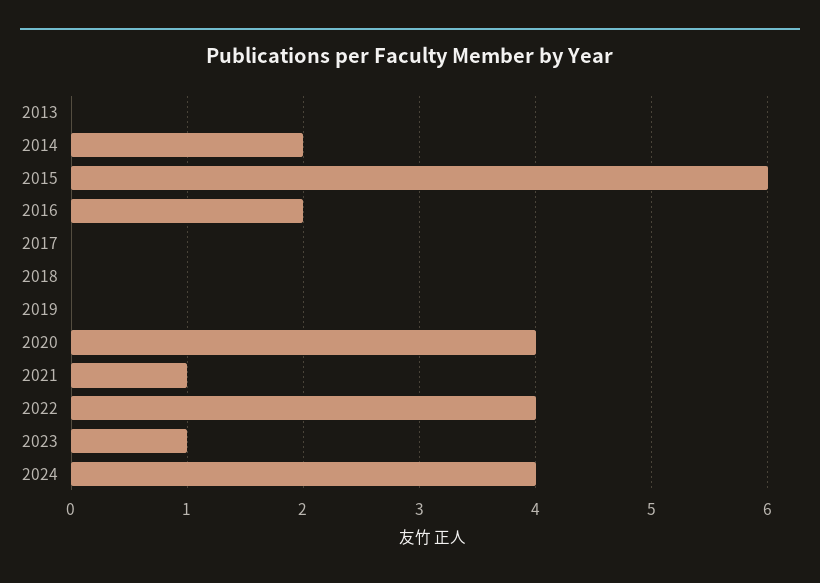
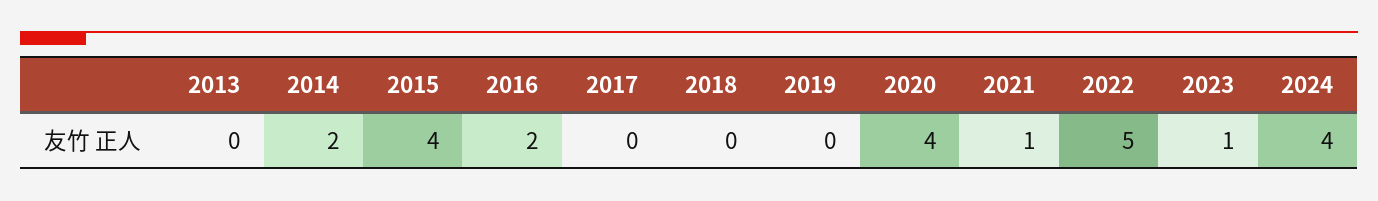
2015: 6 -> 4
2022: 4 -> 5

